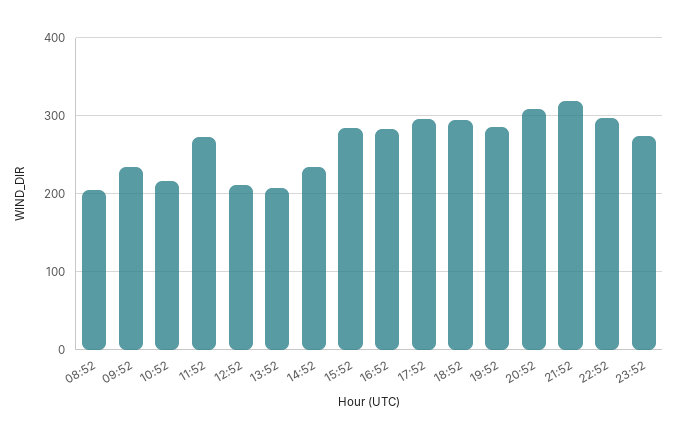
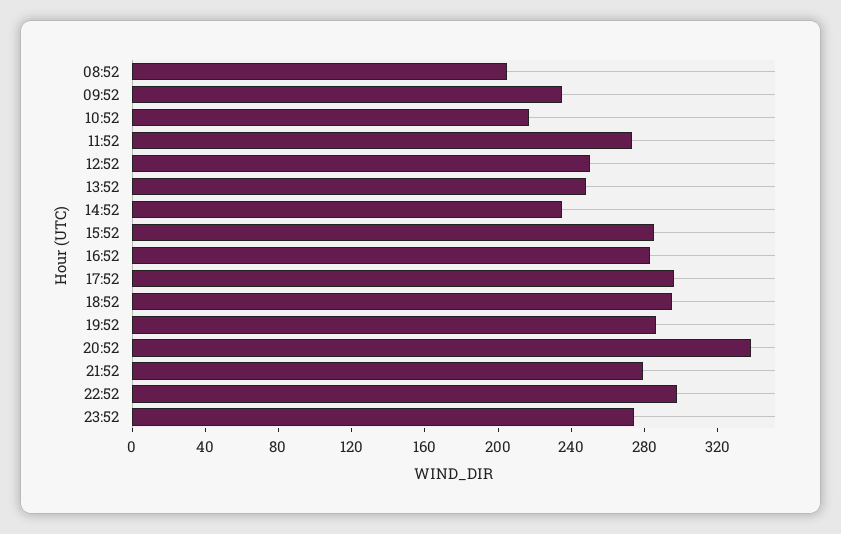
12:52: 210 -> 250
13:52: 210 -> 250
20:52: 310 -> 340
21:52: 320 -> 280

